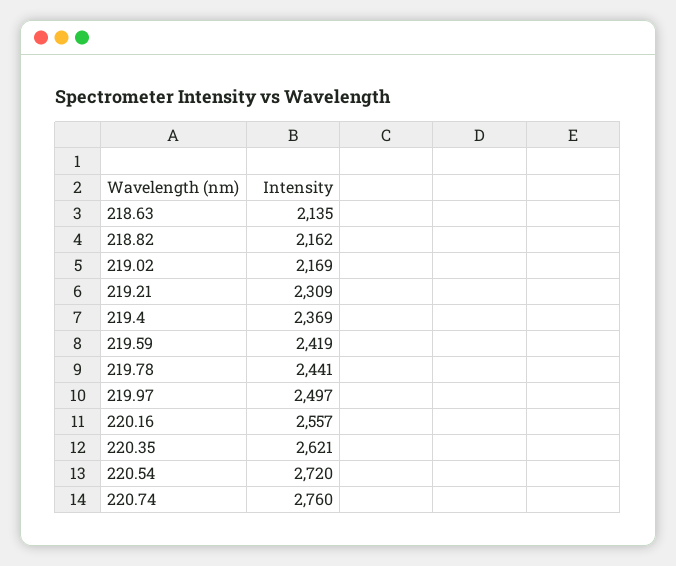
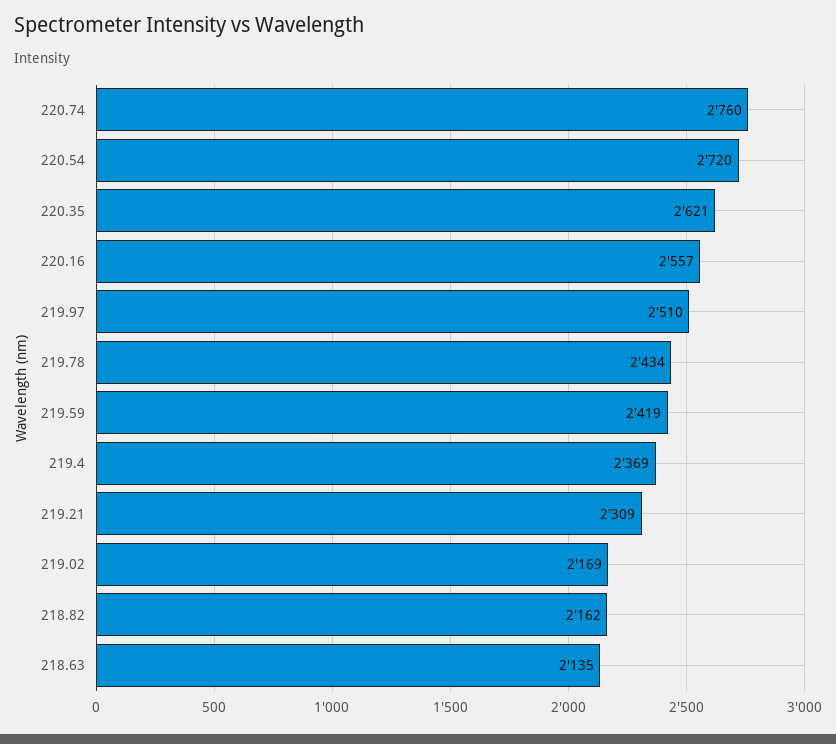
219.78: 2441 -> 2434
219.97: 2497 -> 2510

